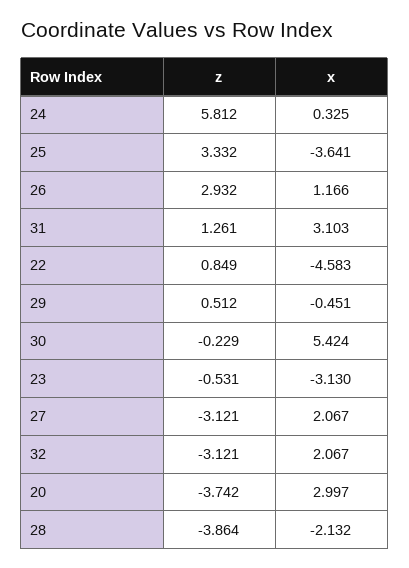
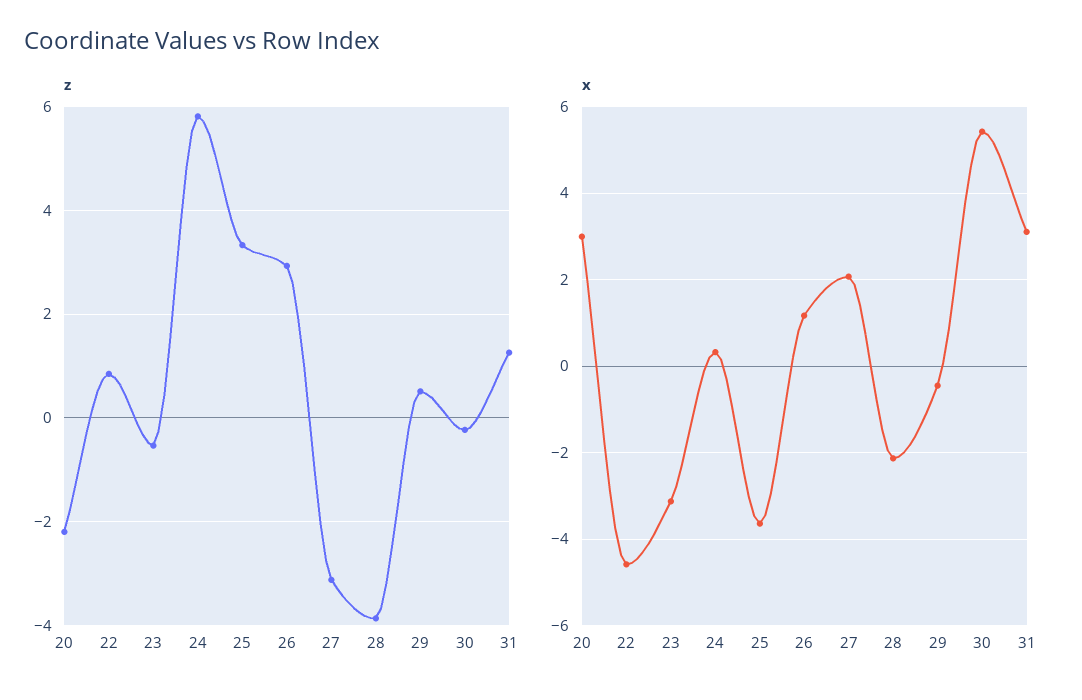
z, 32: -3.121 -> none
x, 32: 2.067 -> none
z, 20: -3.742 -> -2.2

